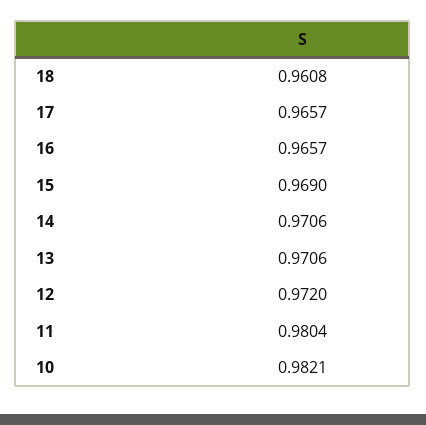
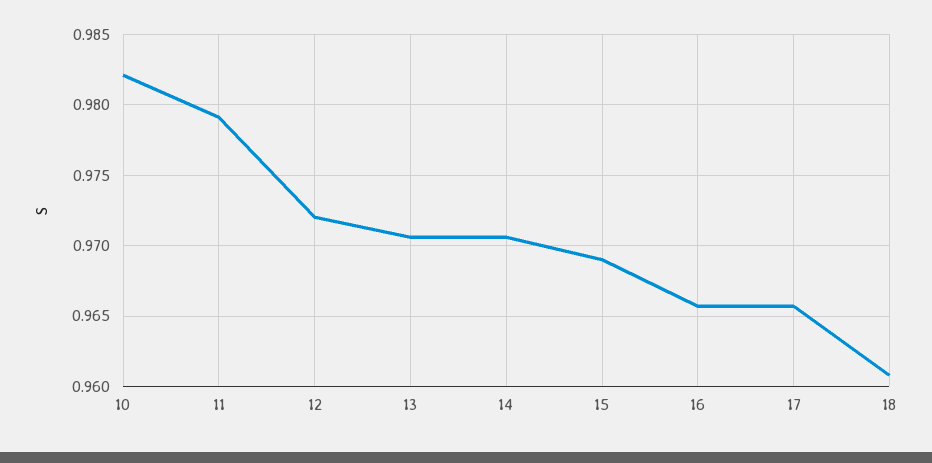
11: 0.9804 -> 0.979

